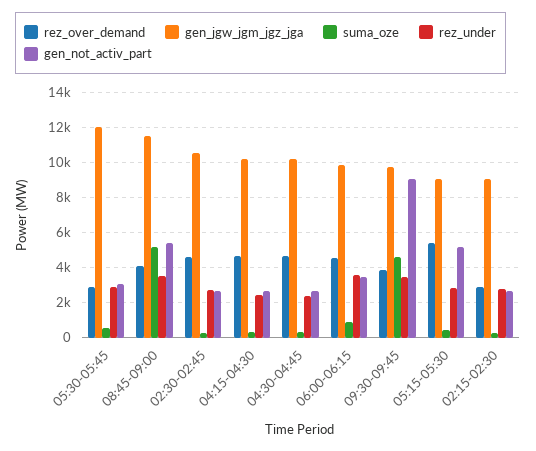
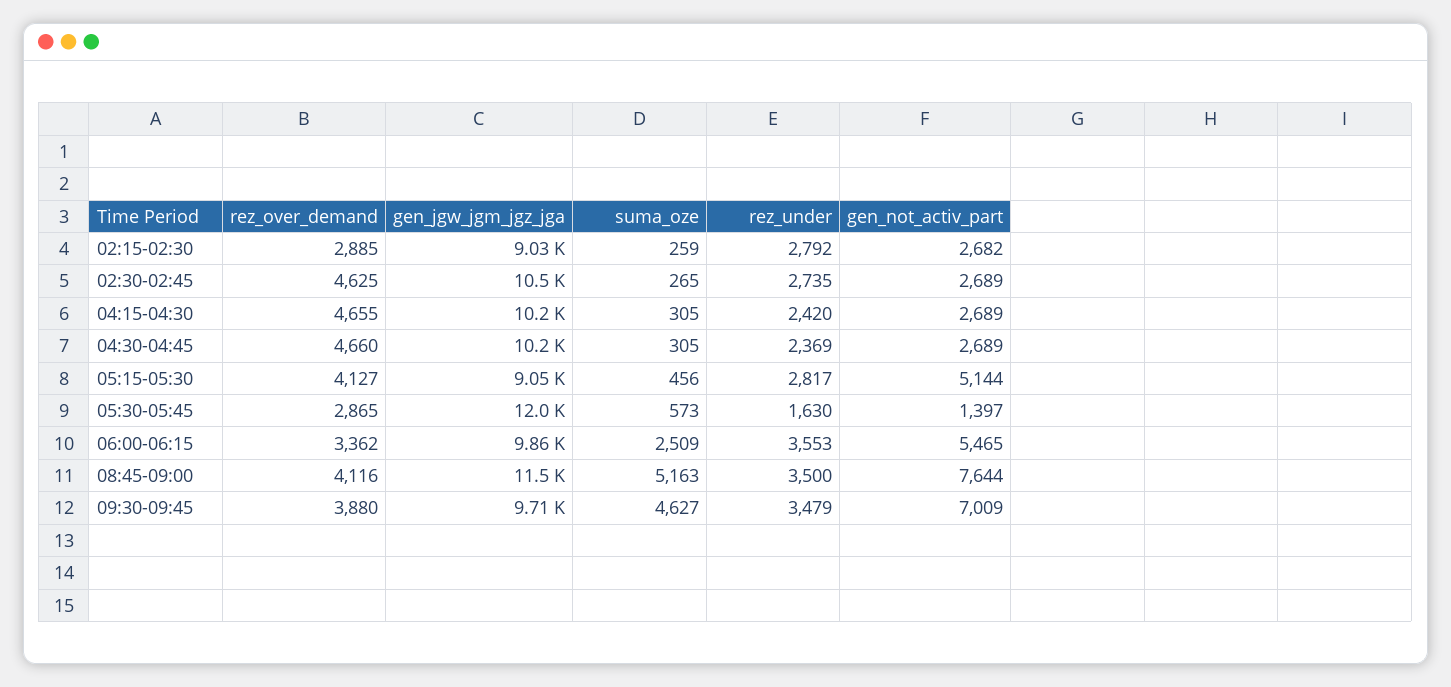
rez_under, 05:30-05:45: 3000 -> 1630
gen_not_activ_part, 05:30-05:45: 3000 -> 1397
gen_not_activ_part, 08:45-09:00: 5500 -> 7644
rez_over_demand, 06:00-06:15: 4500 -> 3362
suma_oze, 06:00-06:15: 1000 -> 2509
gen_not_activ_part, 06:00-06:15: 3500 -> 5465
gen_not_activ_part, 09:30-09:45: 9000 -> 7009
rez_over_demand, 05:15-05:30: 5500 -> 4127

